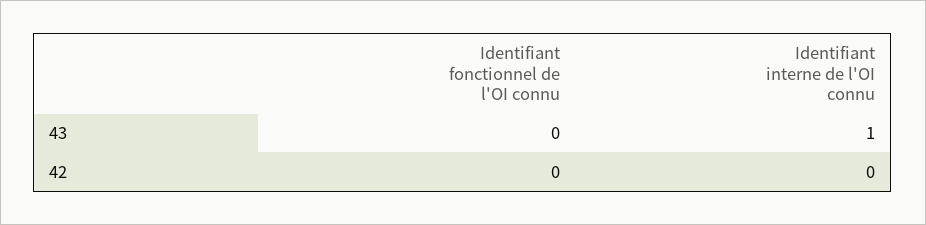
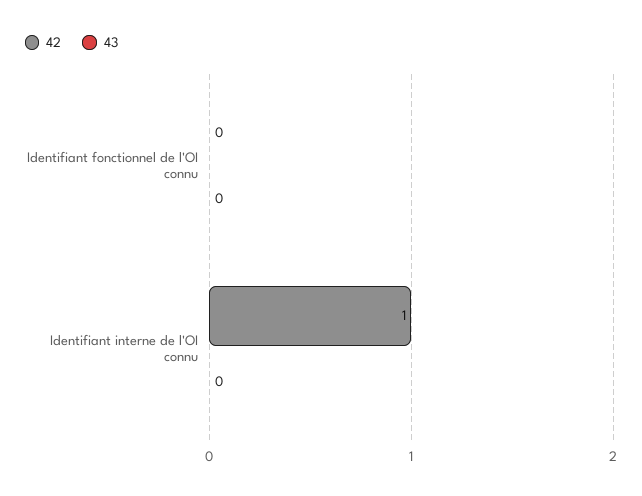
43, Identifiant interne de l'OI connu: 1 -> 0
42, Identifiant interne de l'OI connu: 0 -> 1

